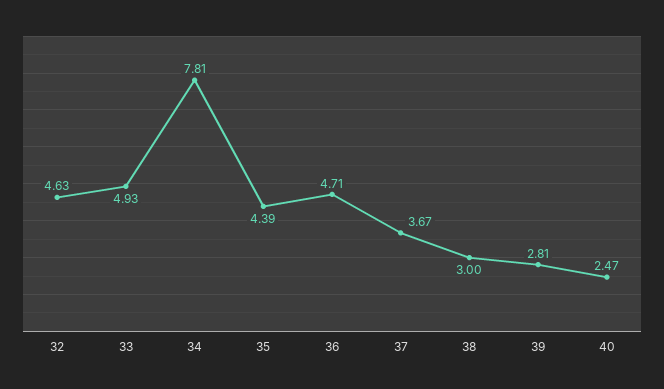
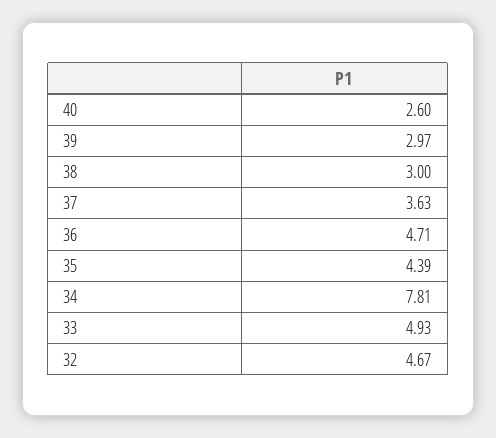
32: 4.63 -> 4.67
37: 3.67 -> 3.63
39: 2.81 -> 2.97
40: 2.47 -> 2.6

